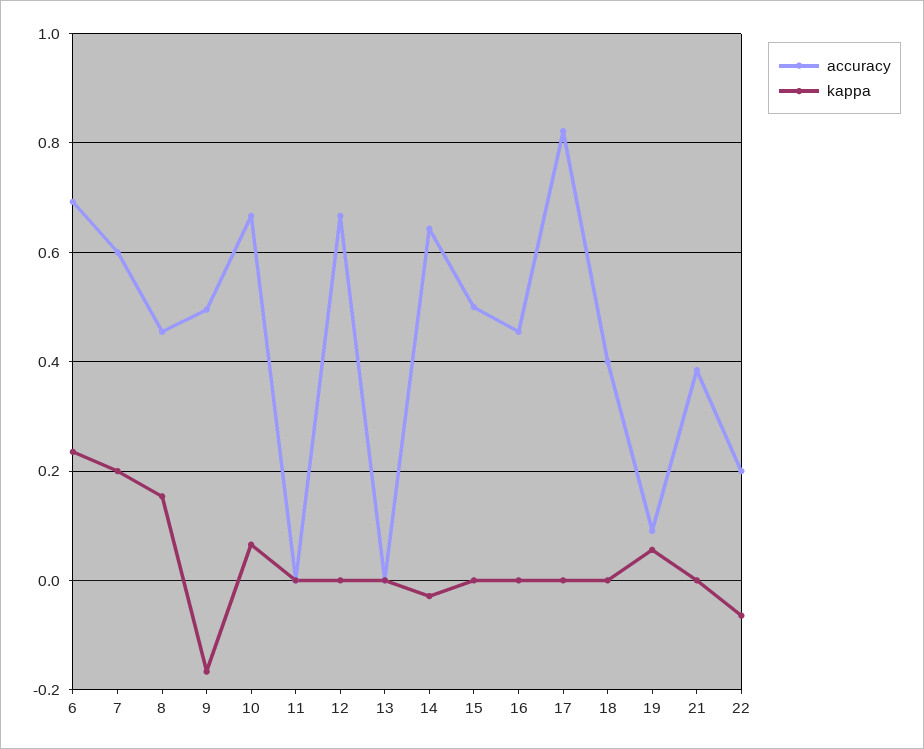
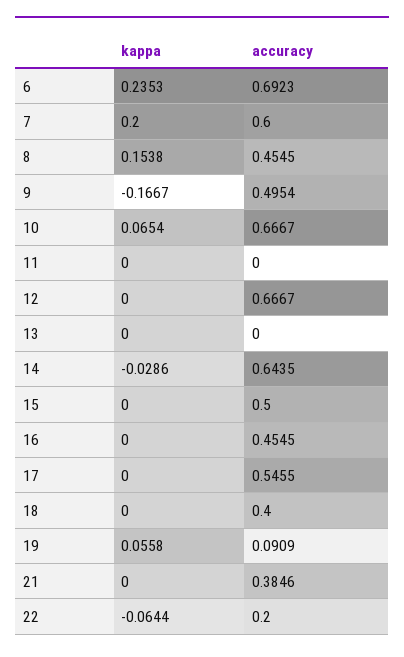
accuracy, 17: 0.82 -> 0.5455

